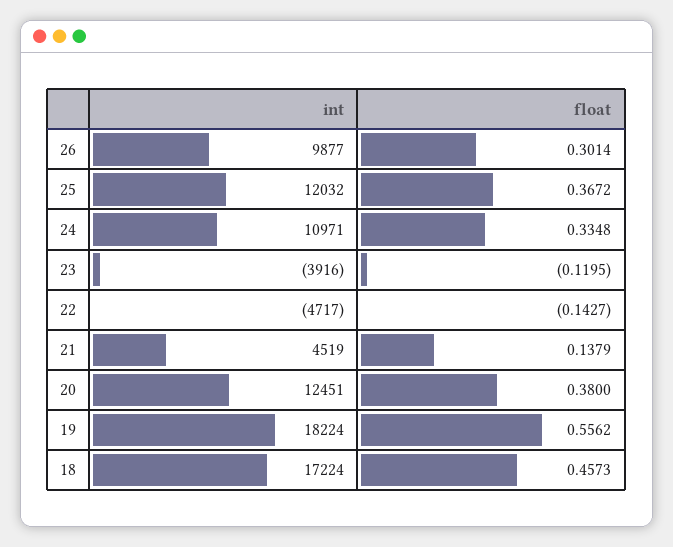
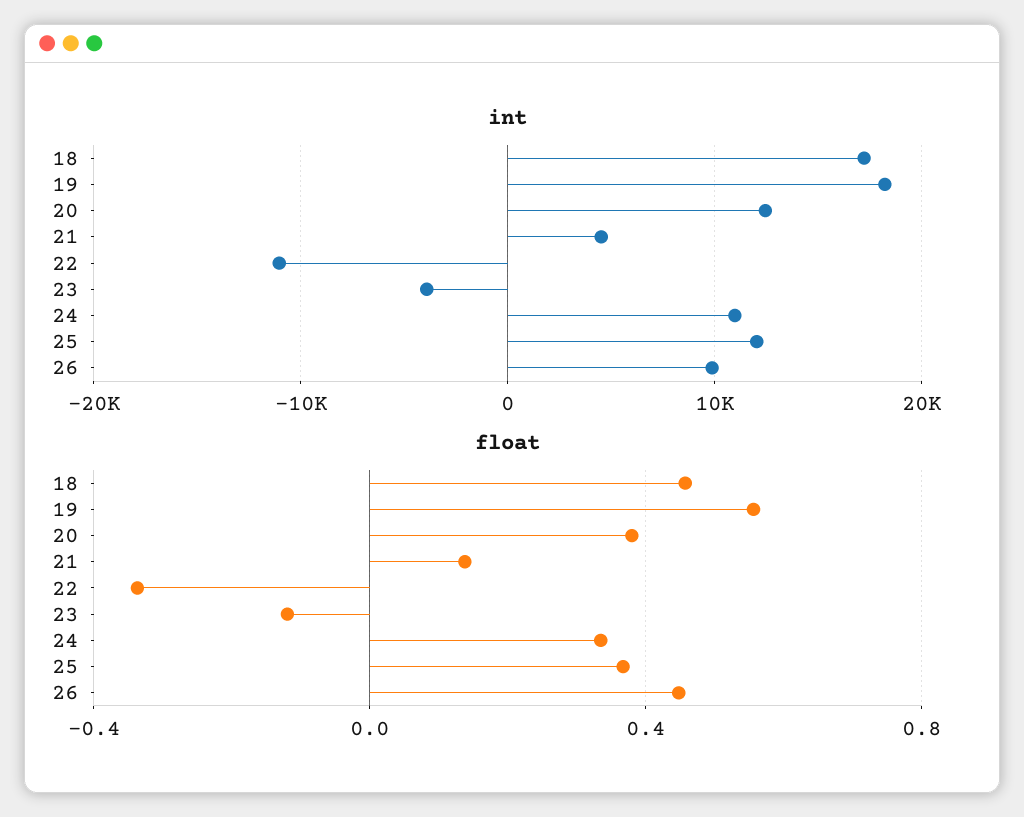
float, 26: 0.3014 -> 0.45
int, 22: -4717 -> -11000
float, 22: -0.1427 -> -0.35

